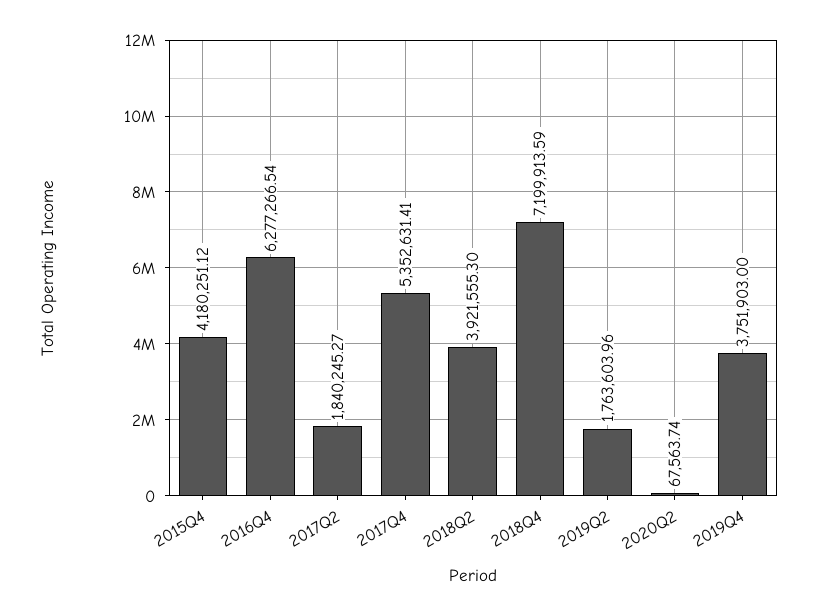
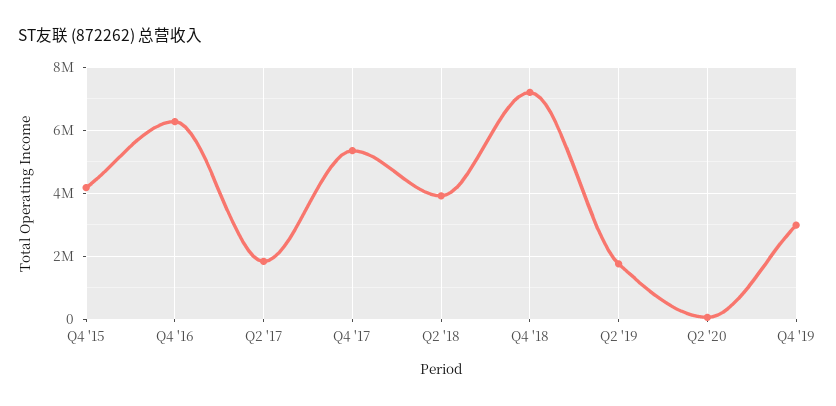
2019Q4: 3751903 -> 3000000

